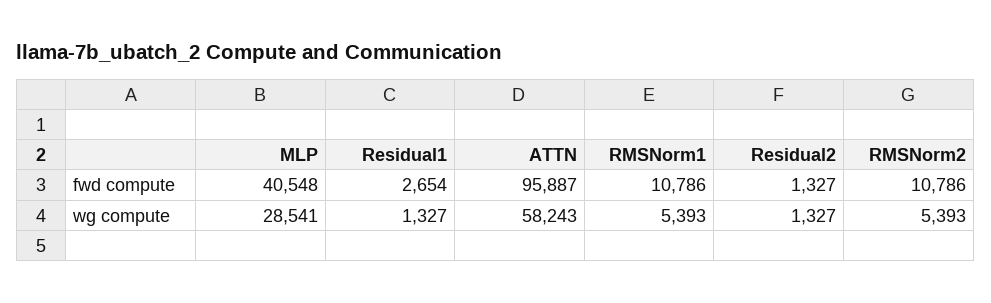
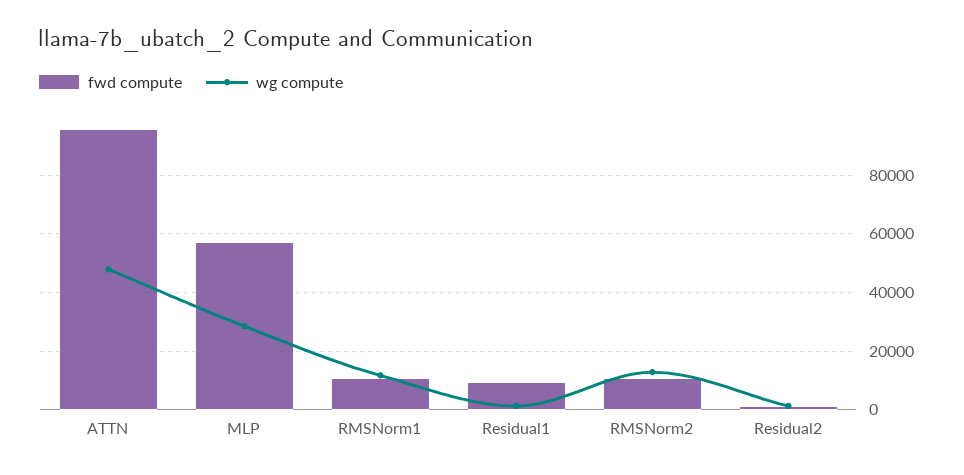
fwd compute, MLP: 40548 -> 57500
fwd compute, Residual1: 2654 -> 10000
wg compute, ATTN: 58243 -> 47500
wg compute, RMSNorm1: 5393 -> 12500
wg compute, RMSNorm2: 5393 -> 12500

